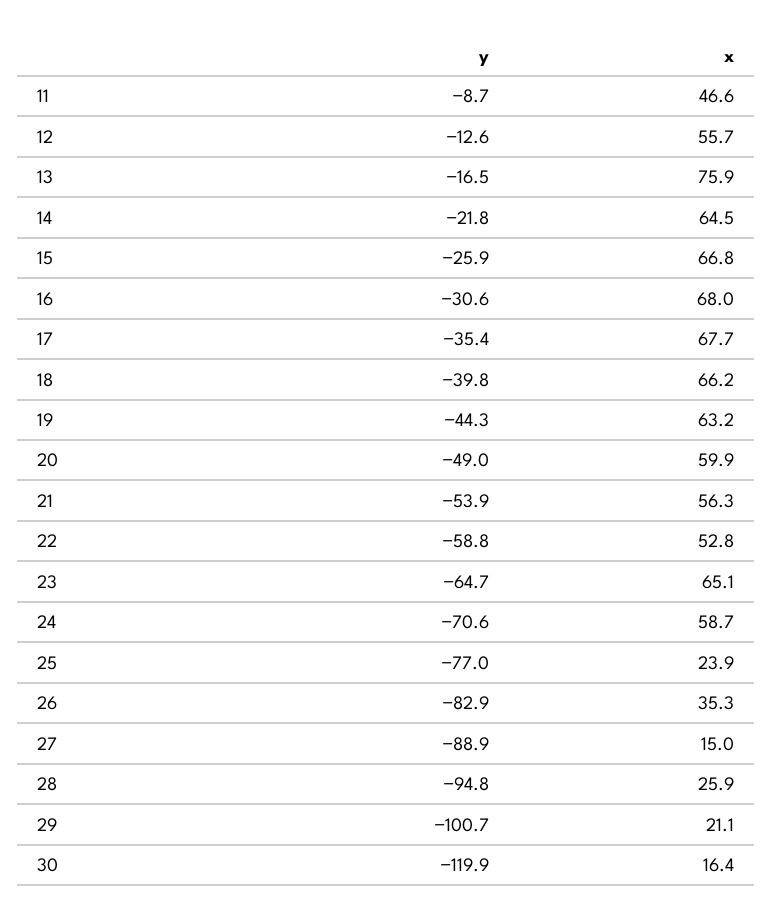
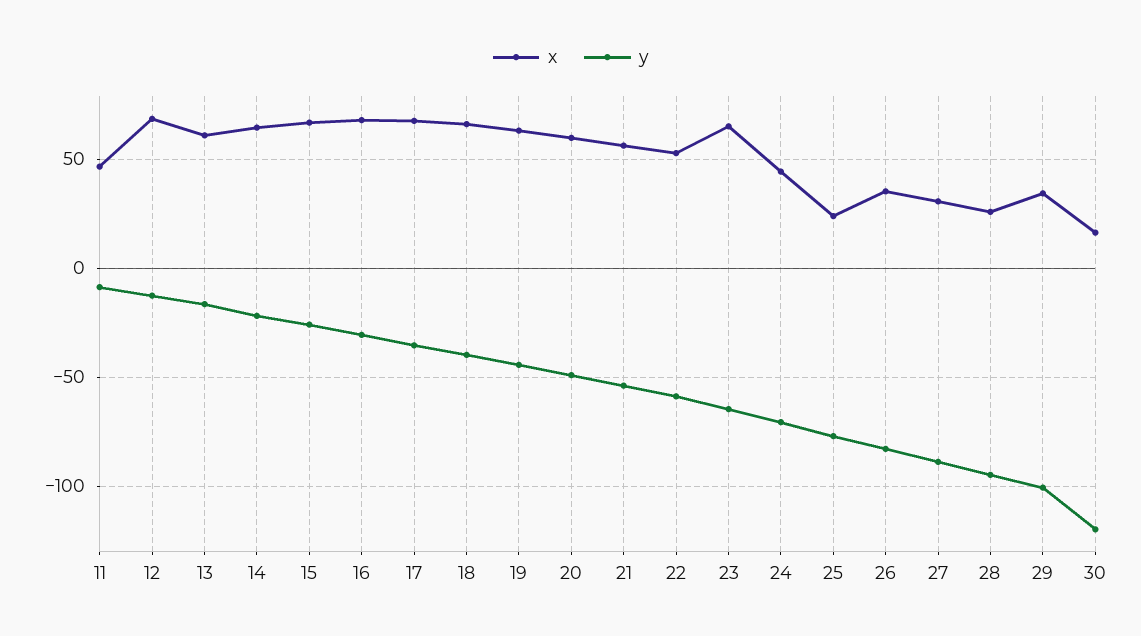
x, 12: 55.7 -> 70
x, 13: 75.9 -> 60
x, 24: 58.7 -> 45
x, 27: 15 -> 30
x, 29: 21.1 -> 35

